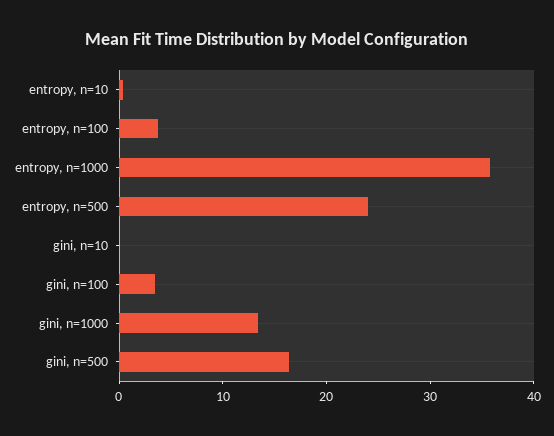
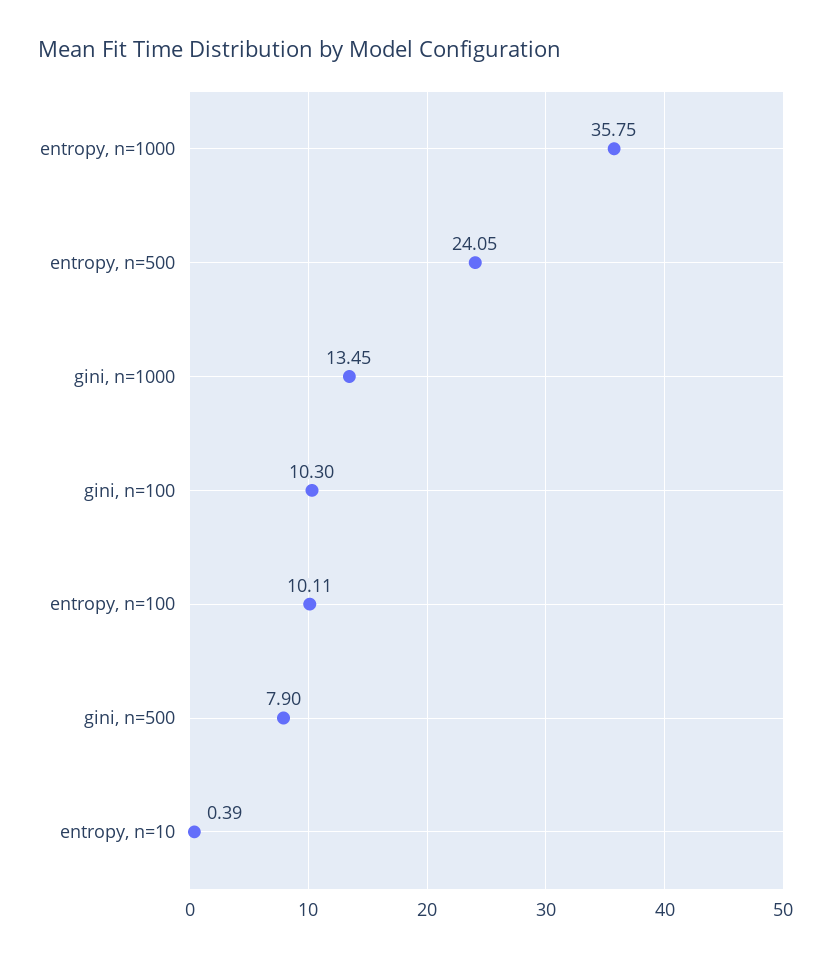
entropy, n=100: 4 -> 10.11
gini, n=10: 0 -> none
gini, n=100: 4 -> 10.3
gini, n=500: 16 -> 7.9

